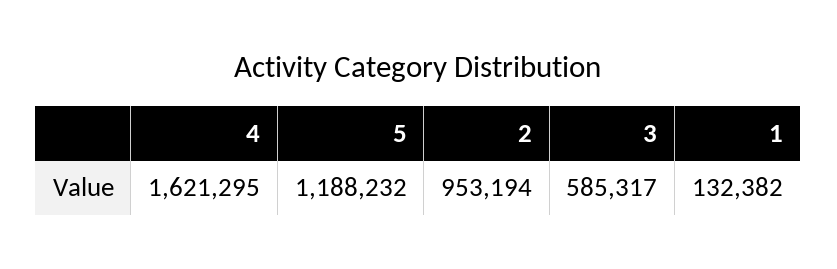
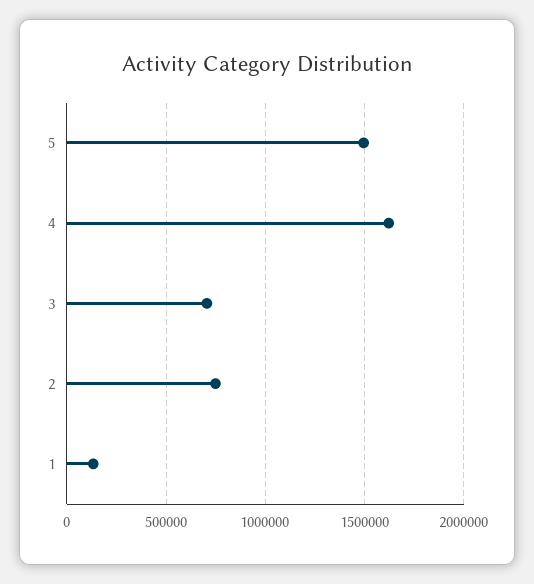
5: 1188232 -> 1500000
2: 953194 -> 750000
3: 585317 -> 700000

